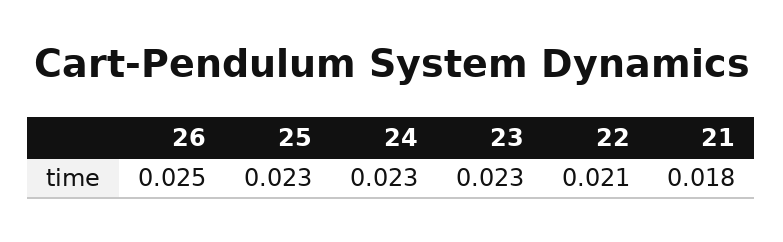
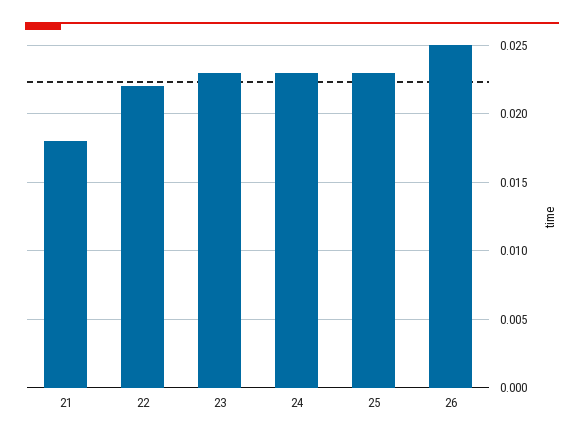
22: 0.021 -> 0.022

